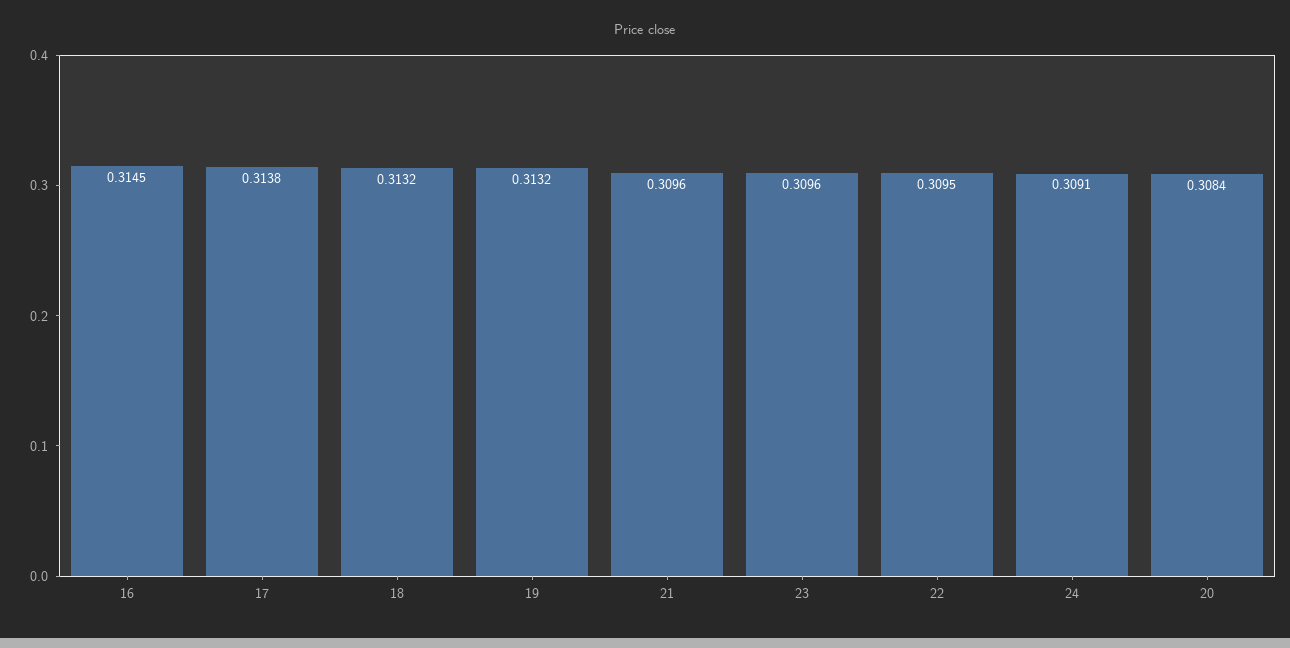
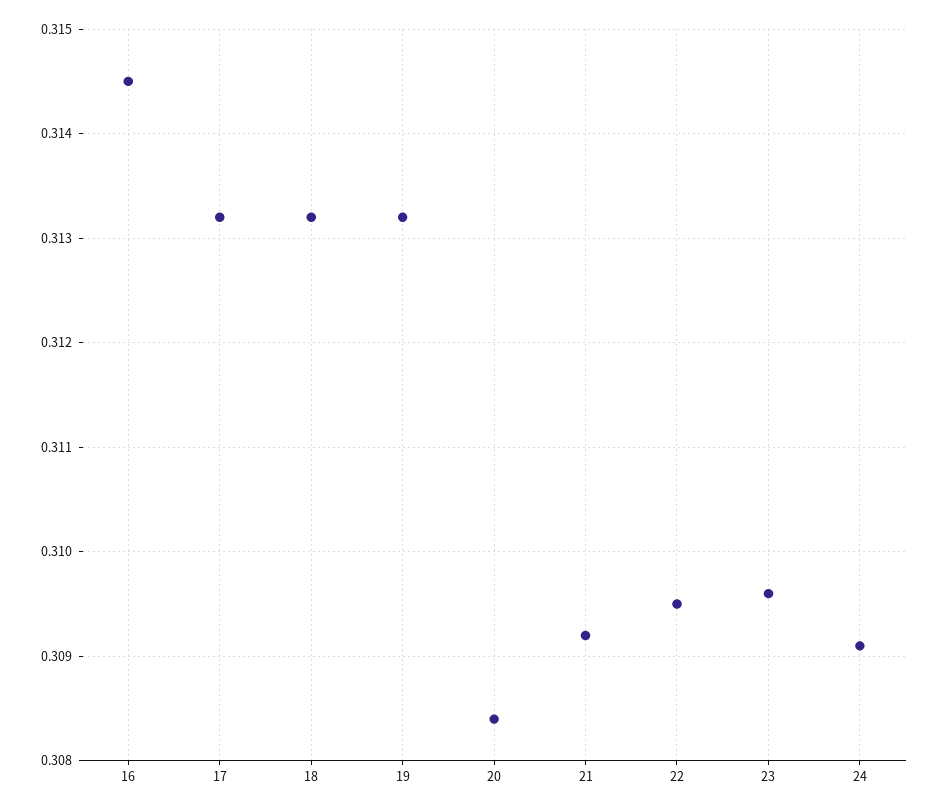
17: 0.3138 -> 0.3132
21: 0.3096 -> 0.3092

